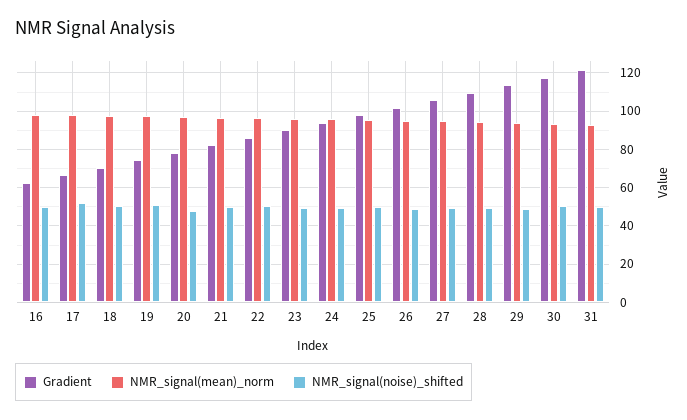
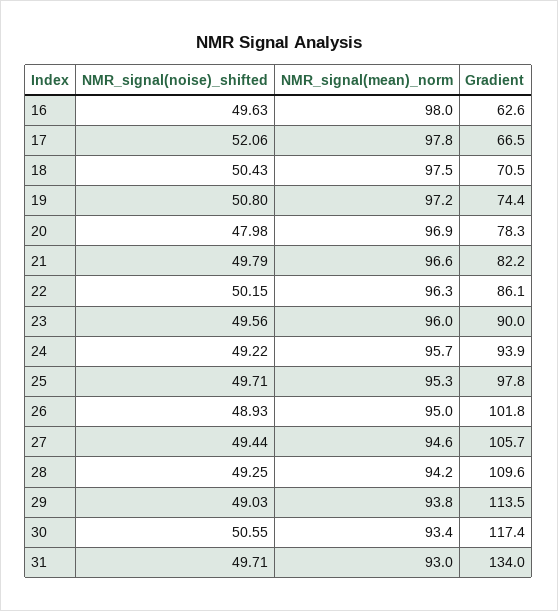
Gradient, 31: 120 -> 134

